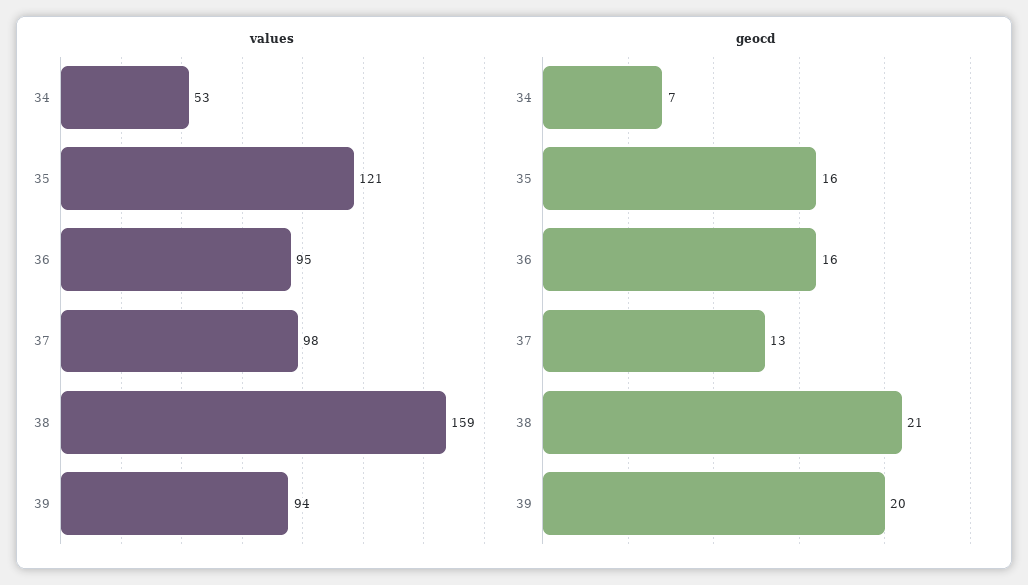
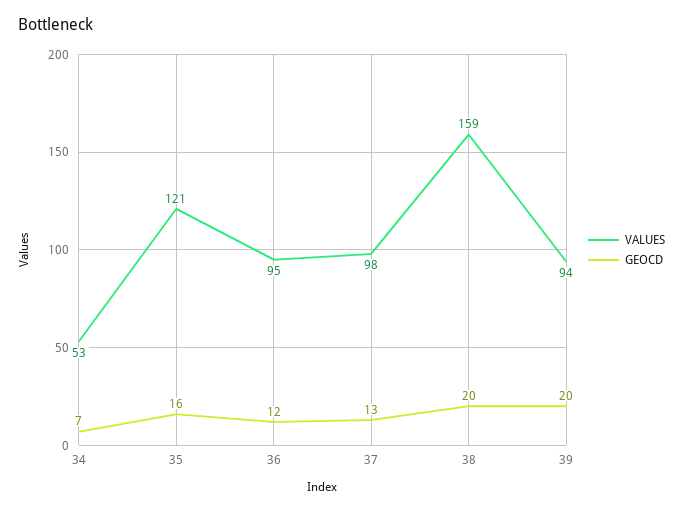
geocd, 36: 16 -> 12
geocd, 38: 21 -> 20

